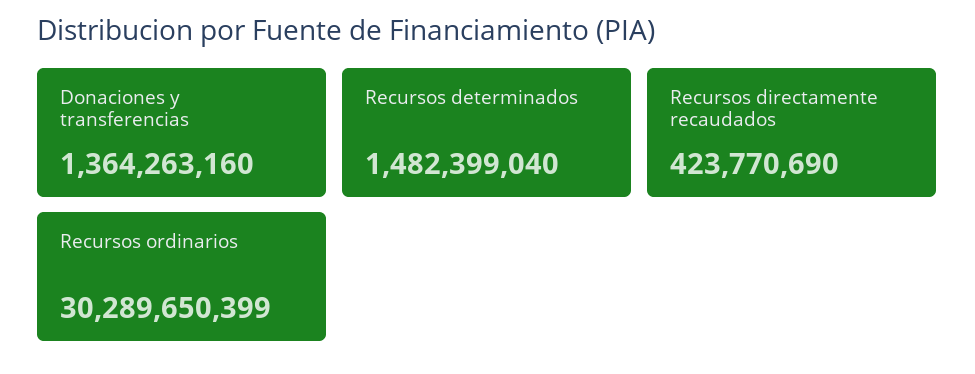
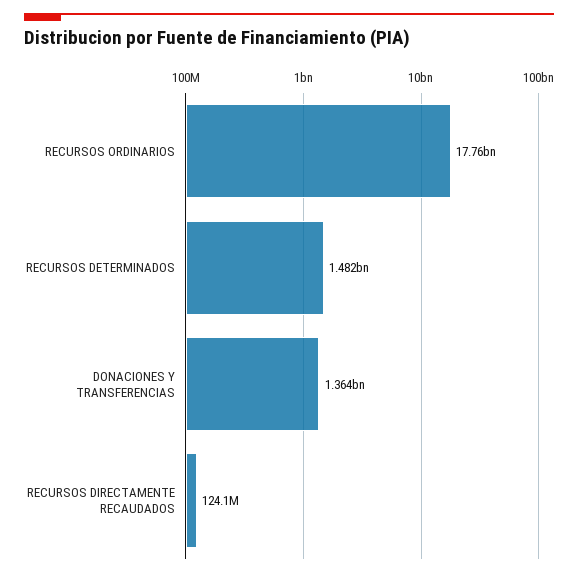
Recursos directamente recaudados: 423770690 -> 124100000
Recursos ordinarios: 30289650399 -> 17760000000

